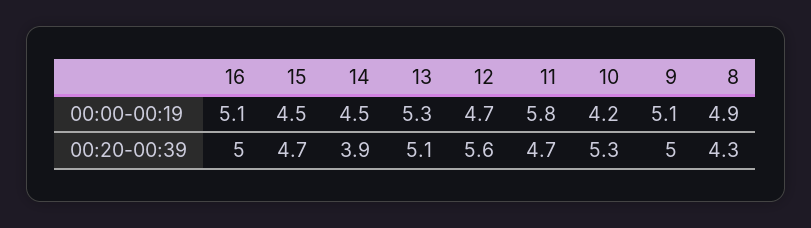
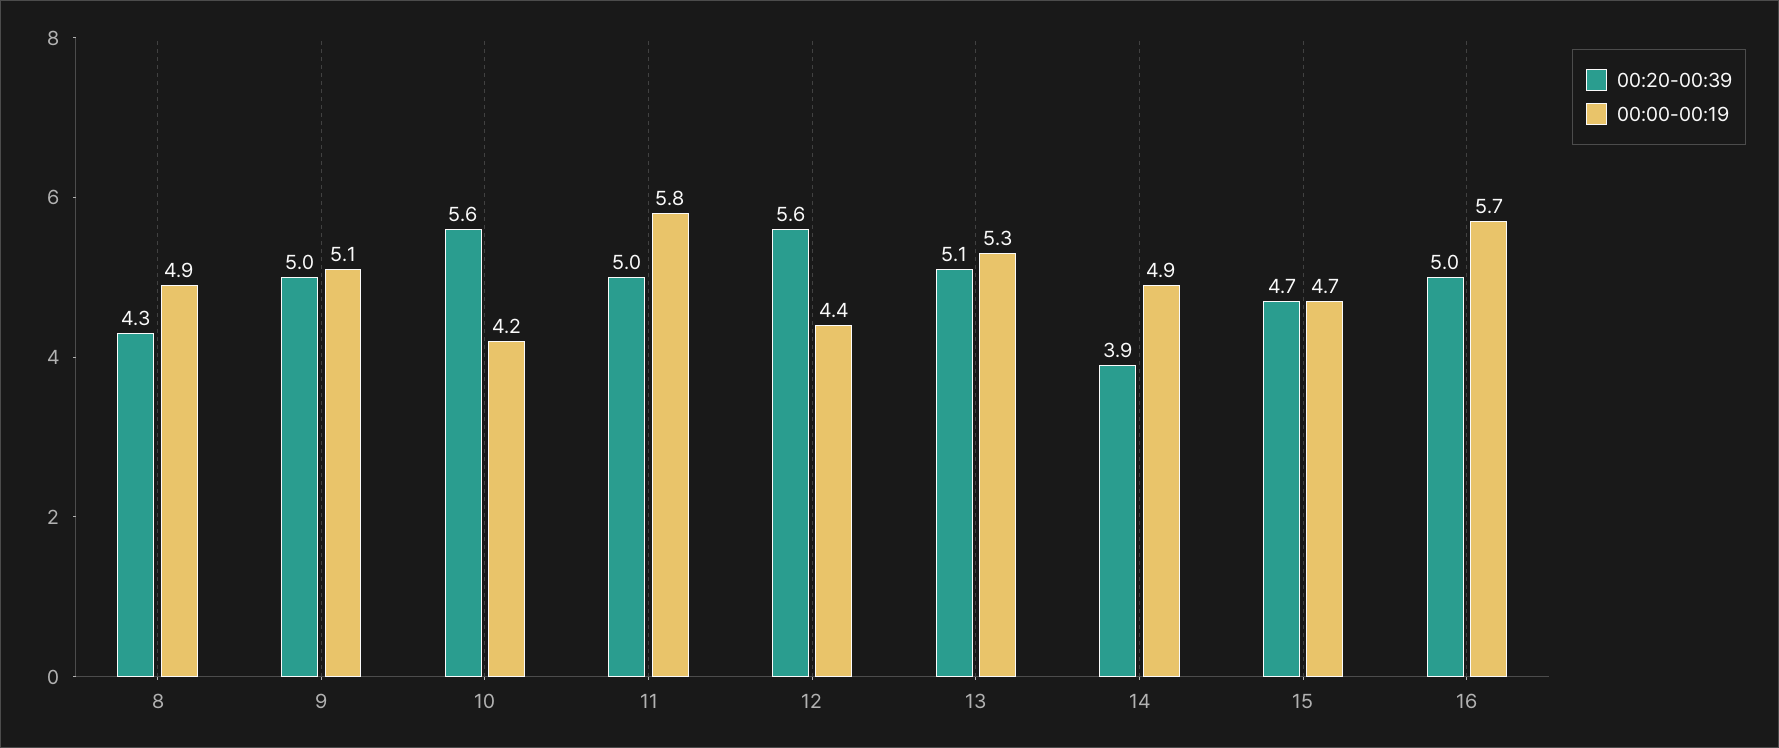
00:00-00:19, 16: 5.1 -> 5.7
00:00-00:19, 15: 4.5 -> 4.7
00:00-00:19, 14: 4.5 -> 4.9
00:00-00:19, 12: 4.7 -> 4.4
00:20-00:39, 11: 4.7 -> 5
00:20-00:39, 10: 5.3 -> 5.6

